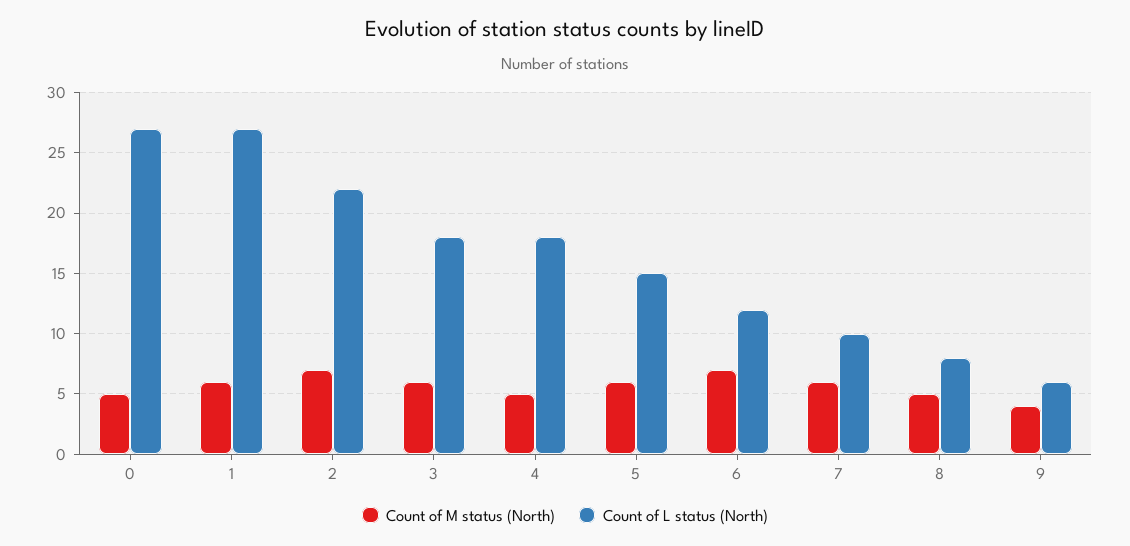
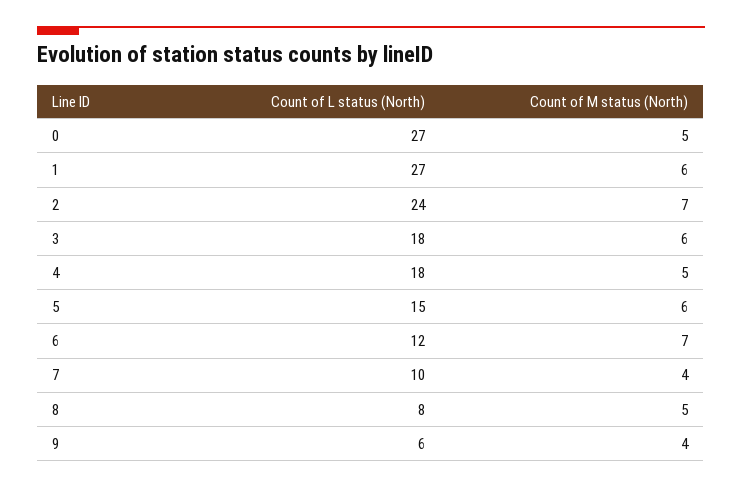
Count of L status (North), 2: 22 -> 24
Count of M status (North), 7: 6 -> 4

